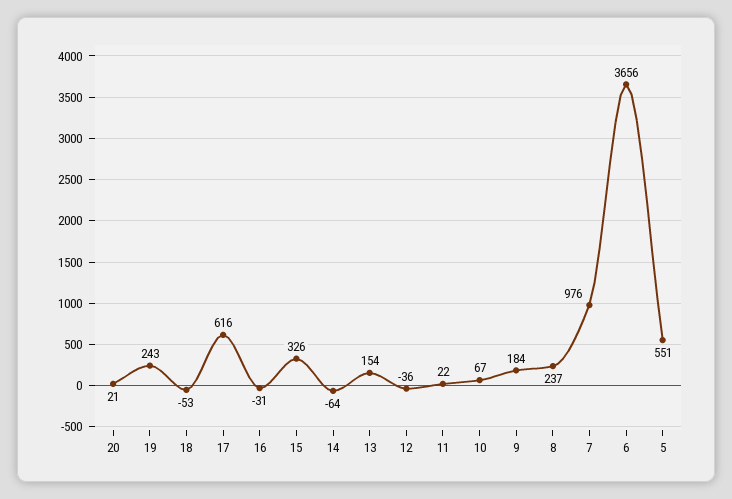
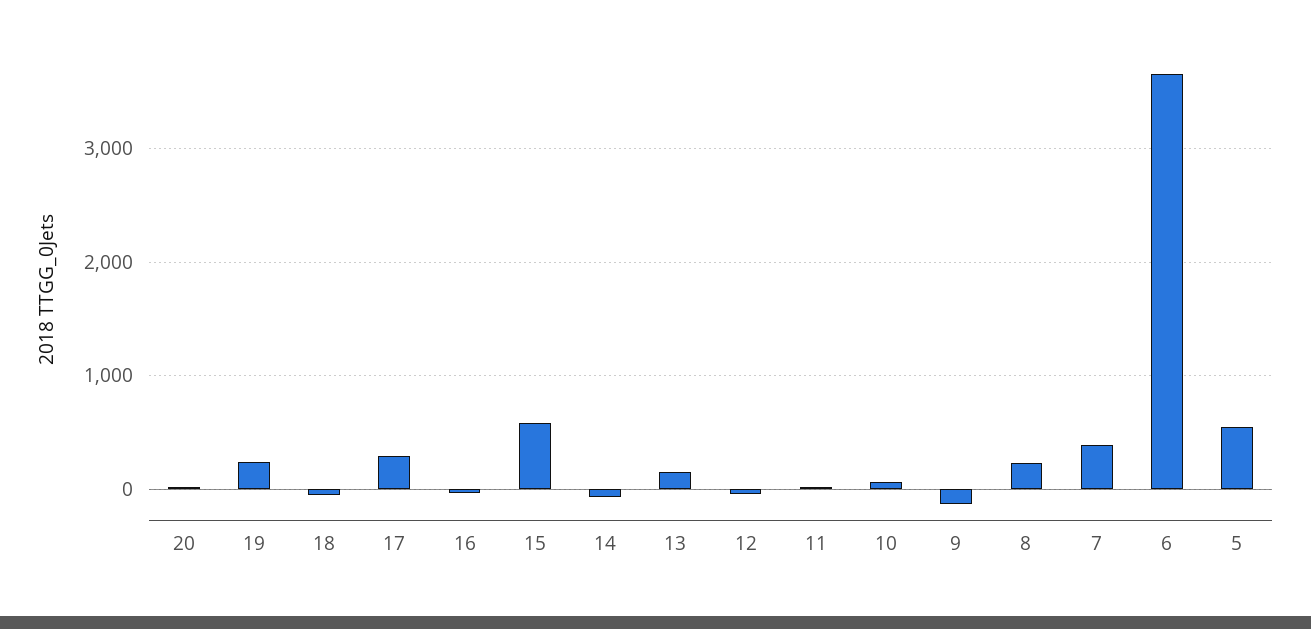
17: 616 -> 300
15: 326 -> 600
9: 184 -> -100
7: 976 -> 400

